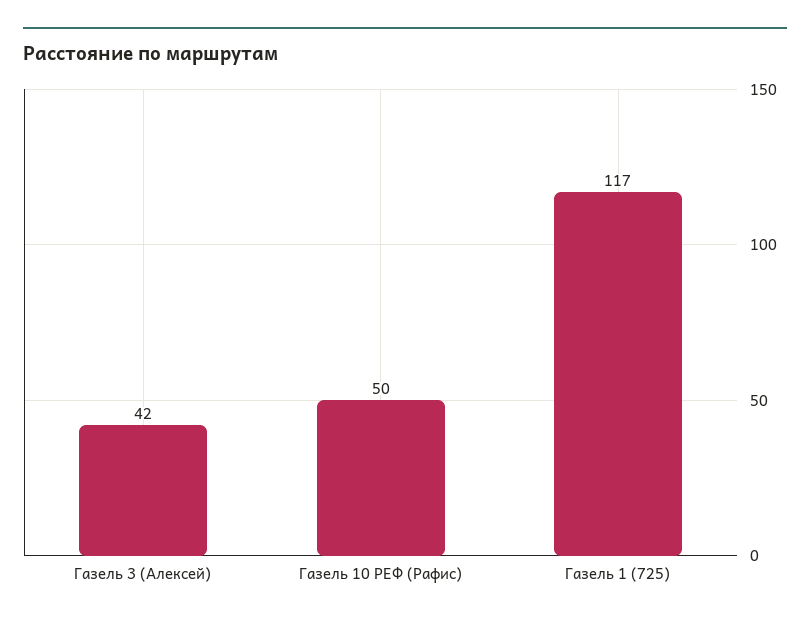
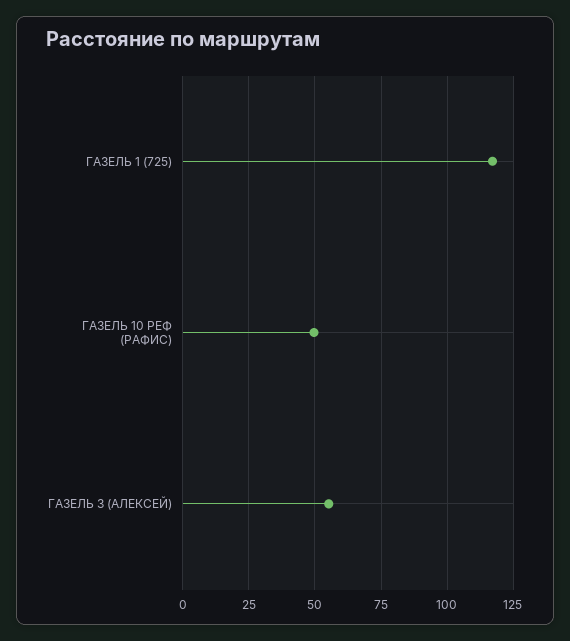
Газель 3 (Алексей): 42 -> 55

